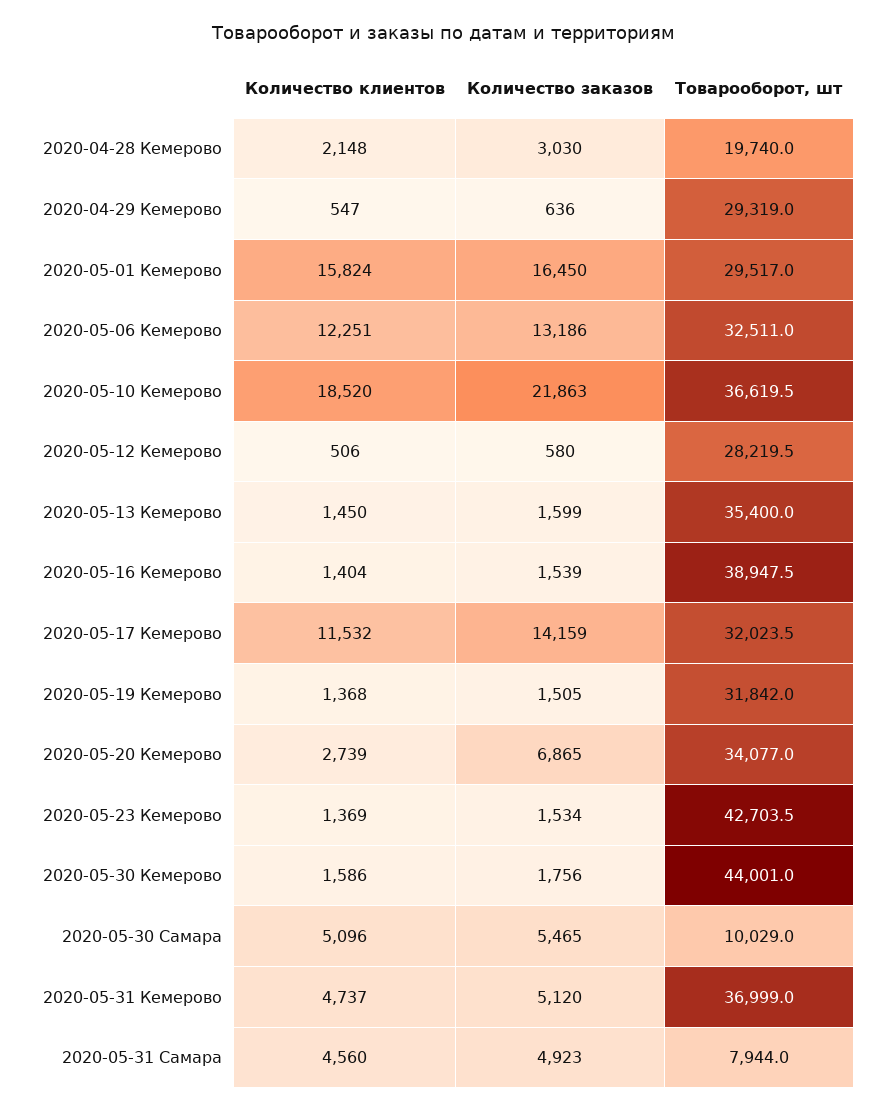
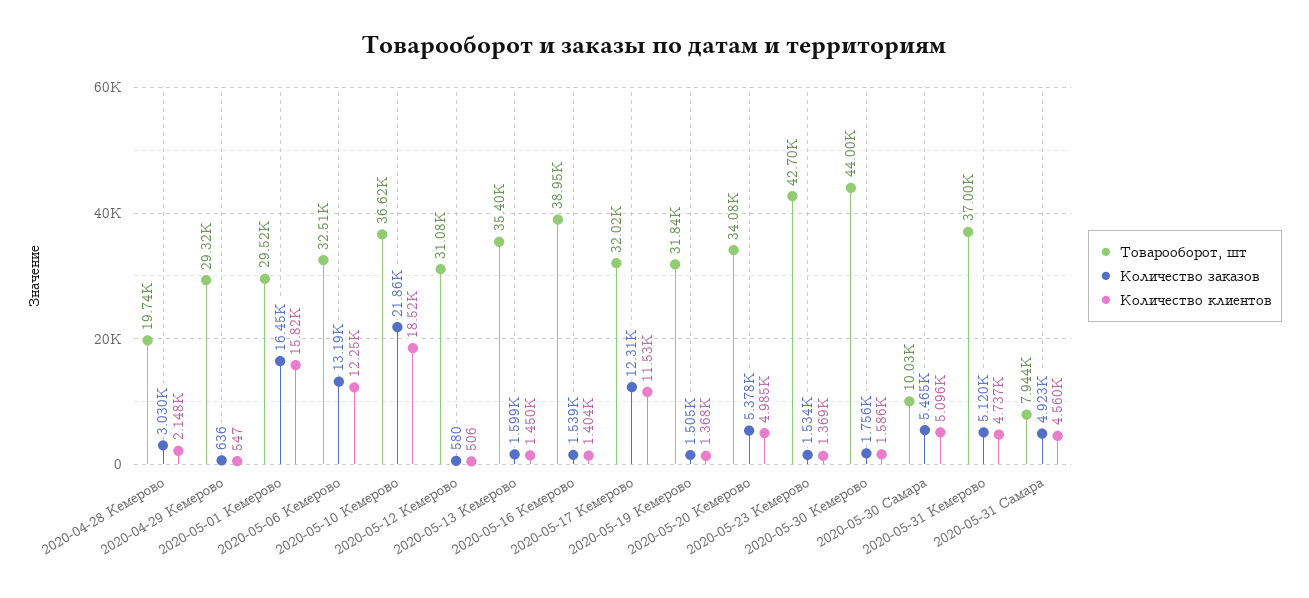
Товарооборот, шт, 2020-05-12 Кемерово: 28219.5 -> 31080
Количество заказов, 2020-05-17 Кемерово: 14159 -> 12310
Количество клиентов, 2020-05-20 Кемерово: 2739 -> 4985
Количество заказов, 2020-05-20 Кемерово: 6865 -> 5378

